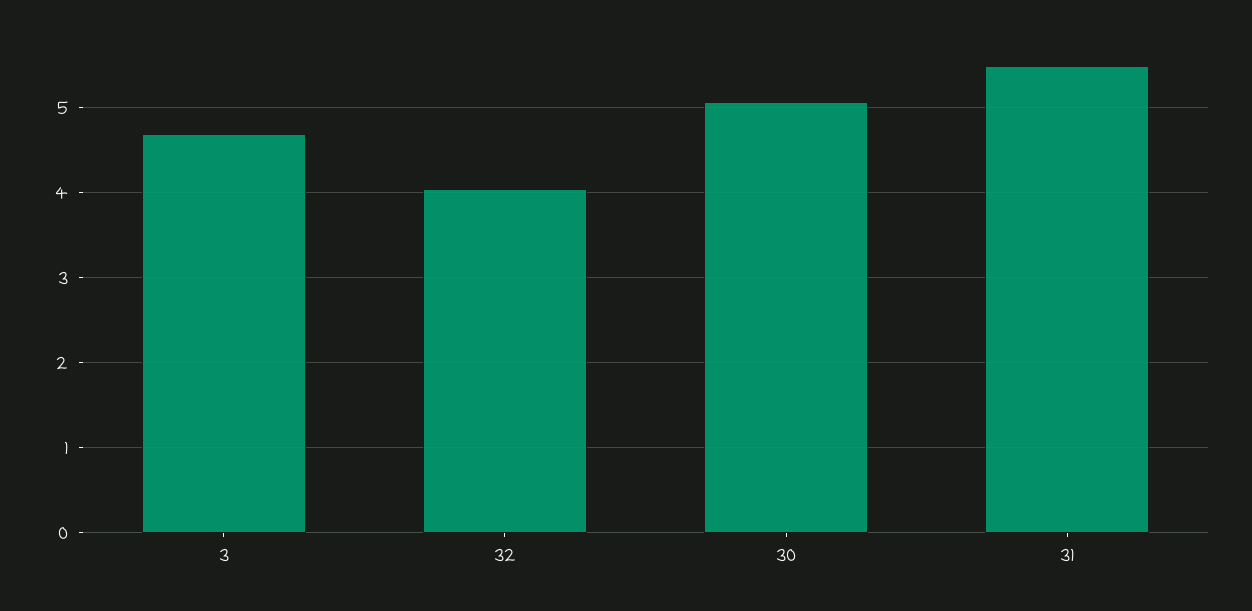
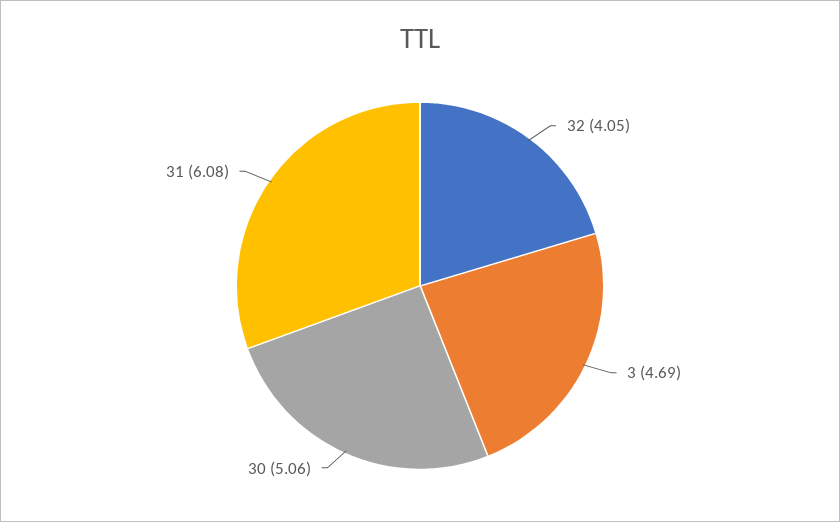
31: 5.5 -> 6.08

